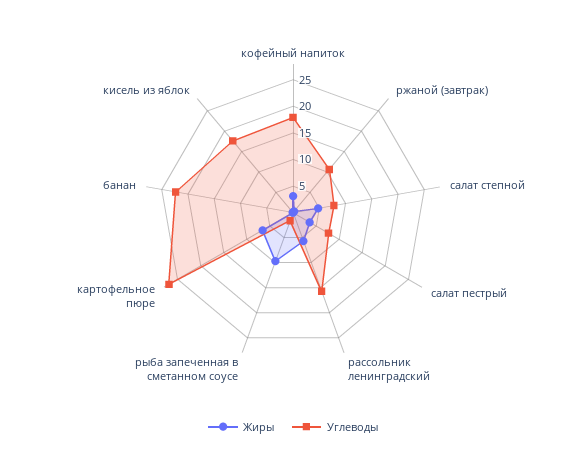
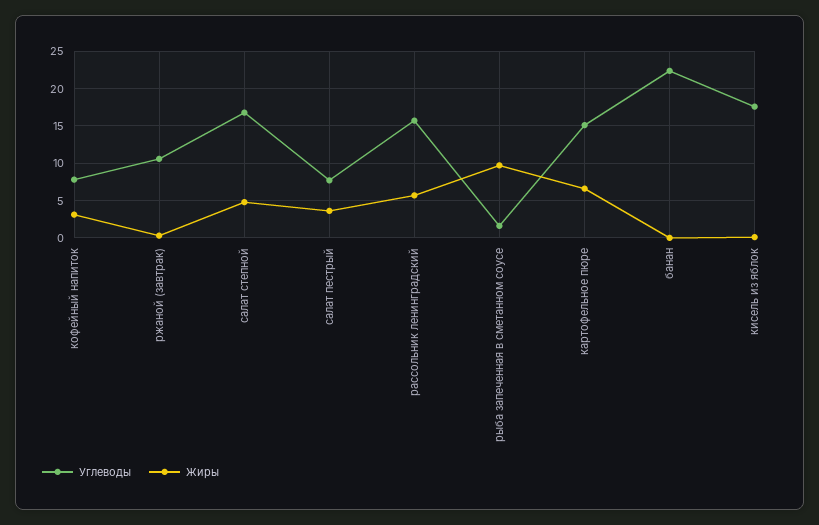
Углеводы, кофейный напиток: 17.5 -> 8
Углеводы, салат степной: 7.5 -> 17
Углеводы, картофельное пюре: 27.5 -> 15

